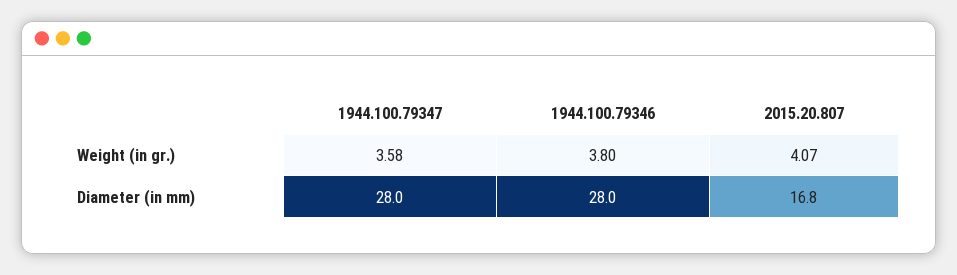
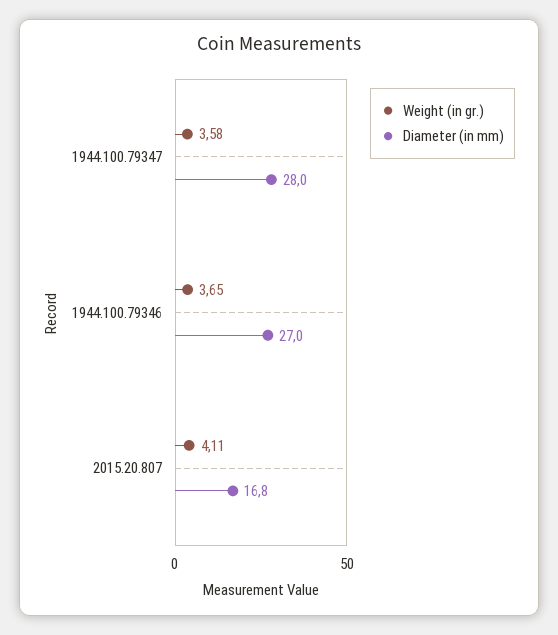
Weight (in gr.), 1944.100.79346: 3.8 -> 3.65
Weight (in gr.), 2015.20.807: 4.07 -> 4.11
Diameter (in mm), 1944.100.79346: 28 -> 27

